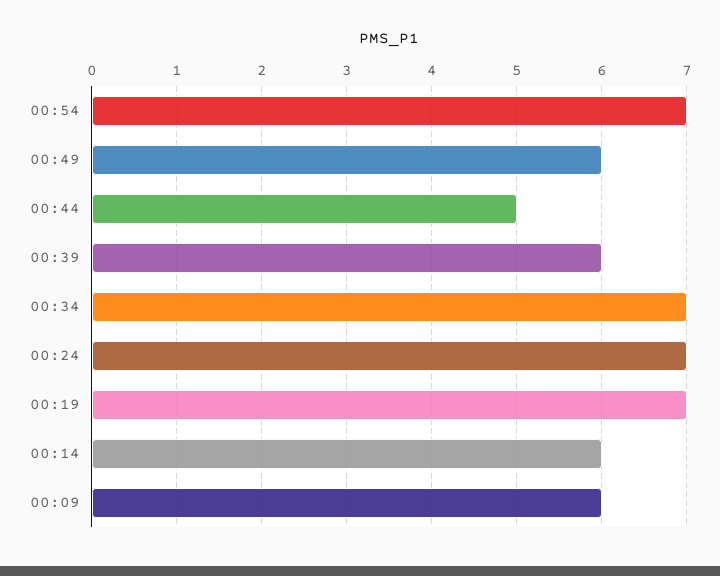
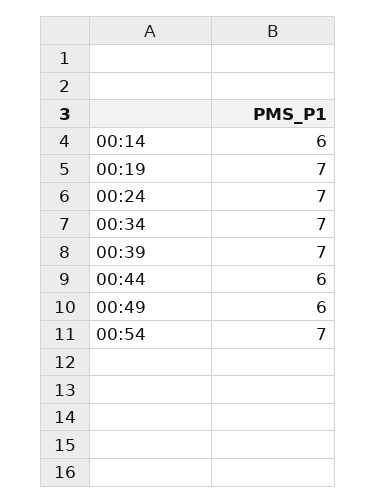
00:44: 5 -> 6
00:39: 6 -> 7
00:09: 6 -> none

